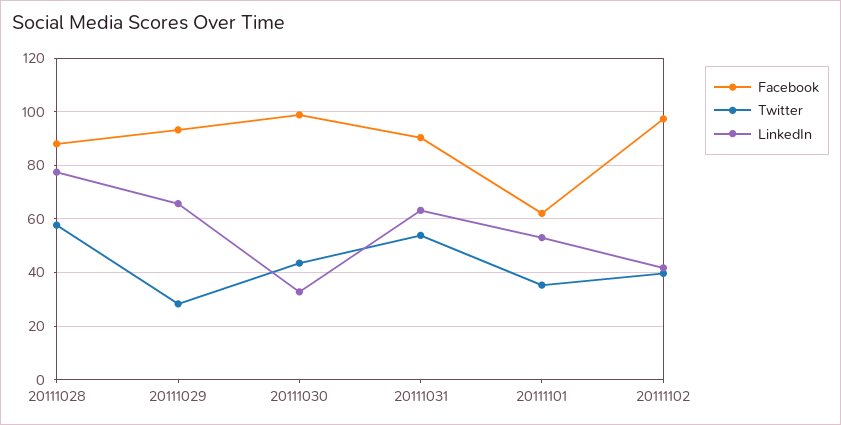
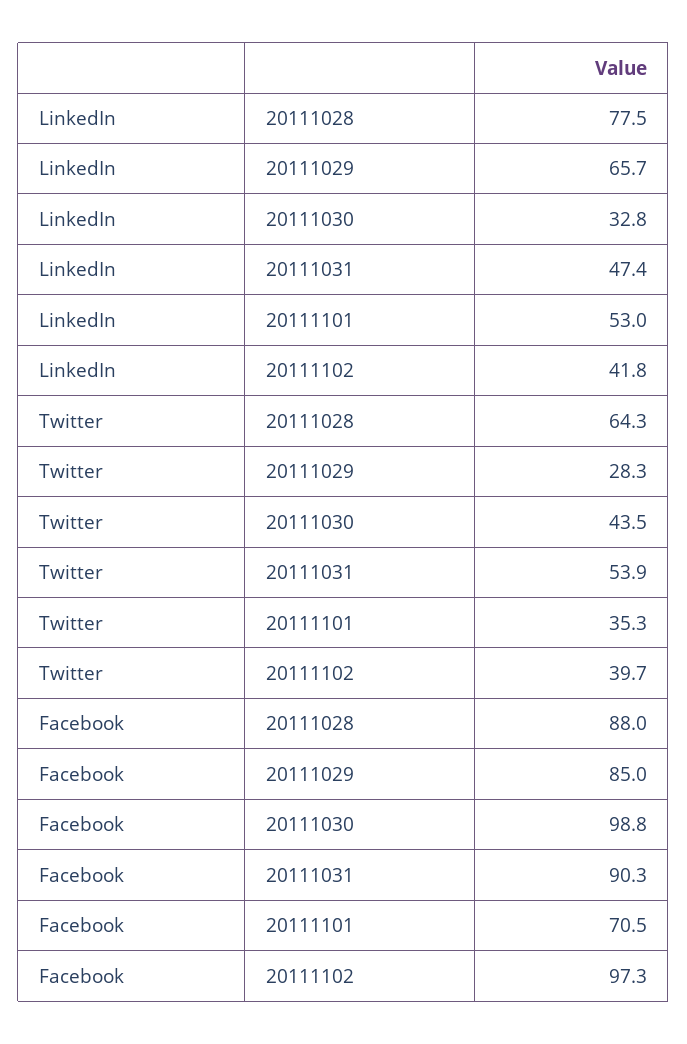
Twitter, 20111028: 57.5 -> 64.3
Facebook, 20111029: 92.5 -> 85
LinkedIn, 20111031: 62.5 -> 47.4
Facebook, 20111101: 62.5 -> 70.5

